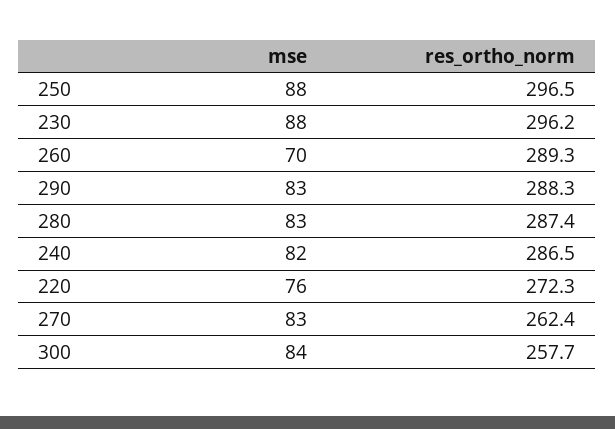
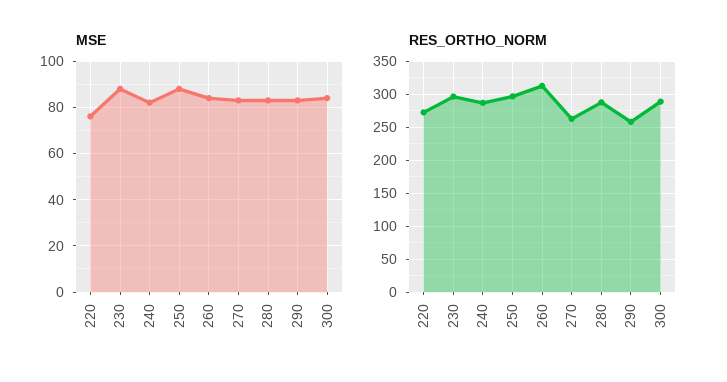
mse, 260: 70 -> 85
res_ortho_norm, 260: 289.3 -> 310
res_ortho_norm, 290: 288.3 -> 260
res_ortho_norm, 300: 257.7 -> 290

